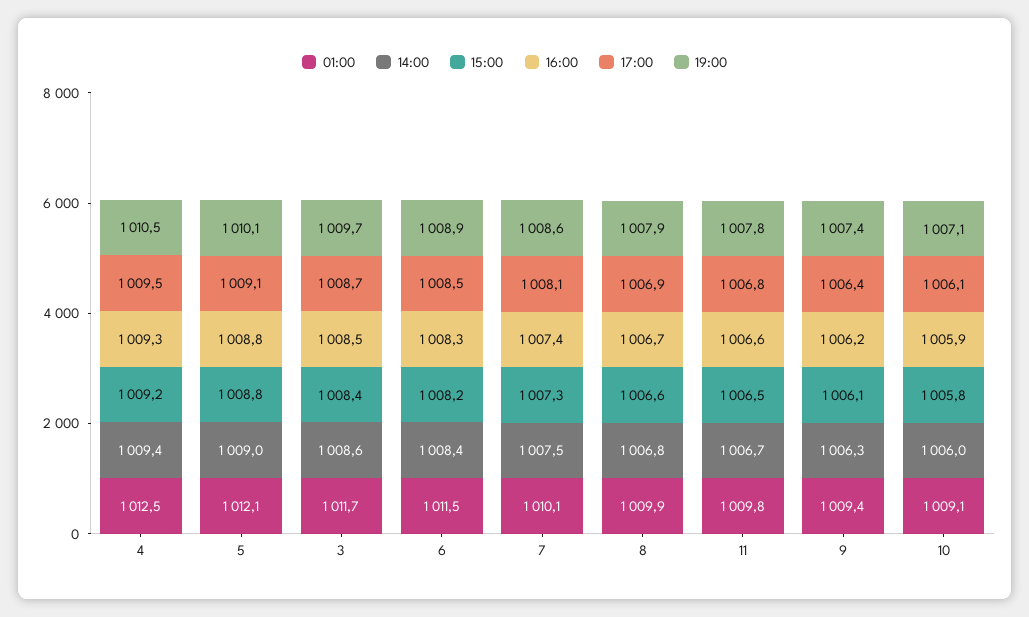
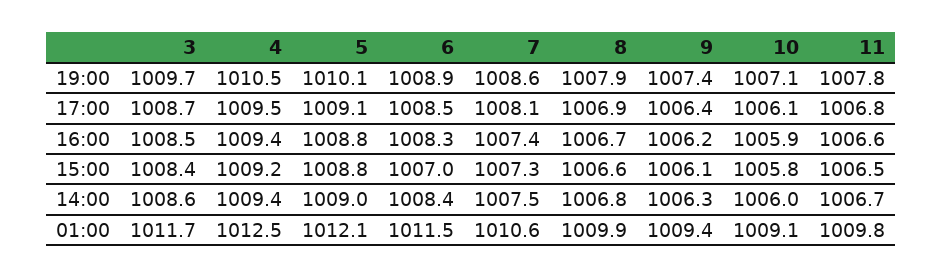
16:00, 4: 1009.3 -> 1009.4
15:00, 6: 1008.2 -> 1007
01:00, 7: 1010.1 -> 1010.6

